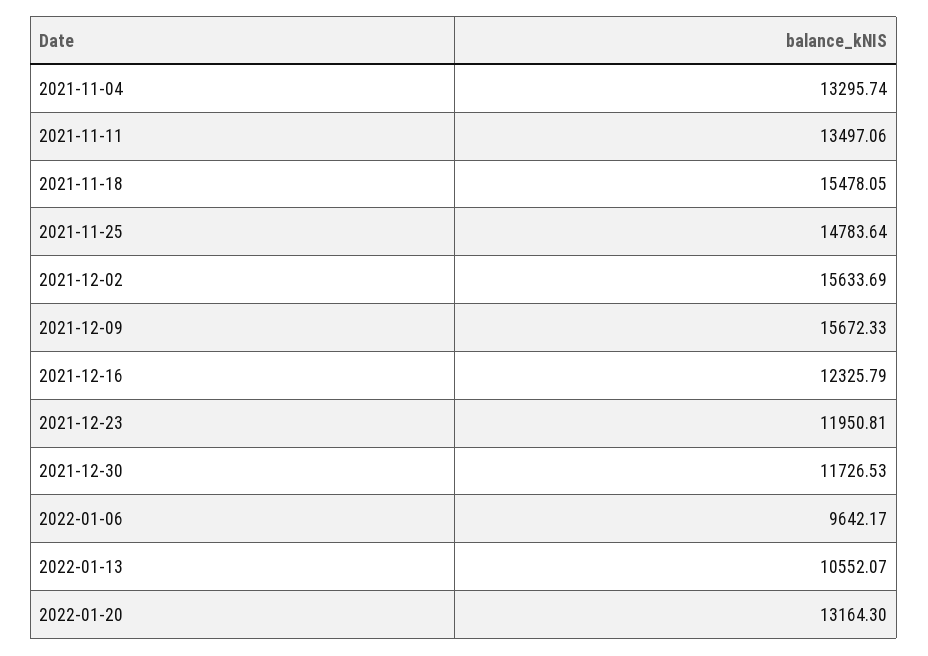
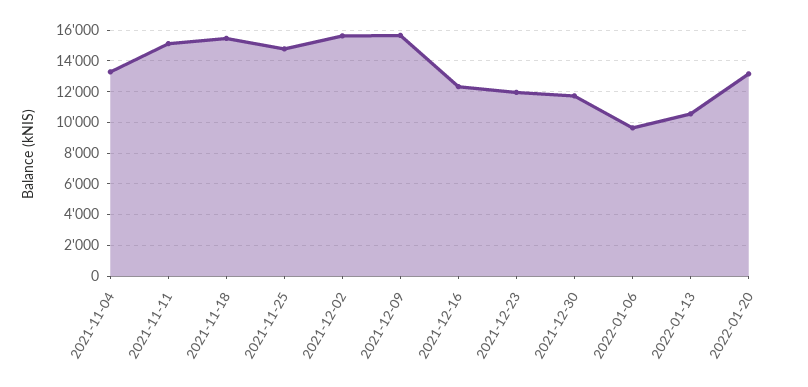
2021-11-11: 13497.06 -> 15000

